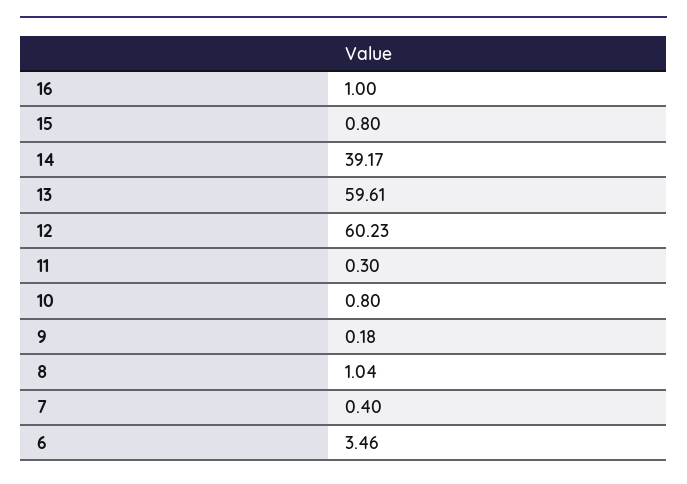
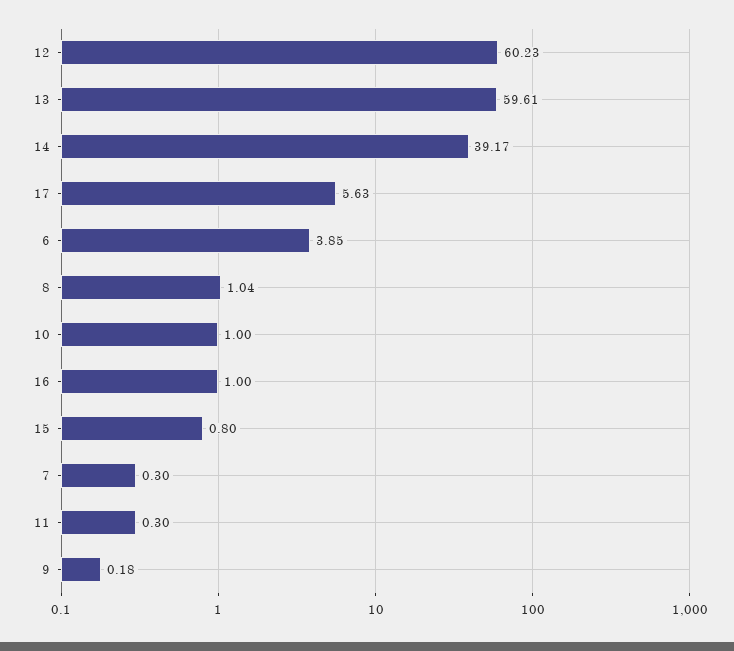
10: 0.8 -> 1
7: 0.4 -> 0.3
6: 3.46 -> 3.85
17: none -> 5.63

